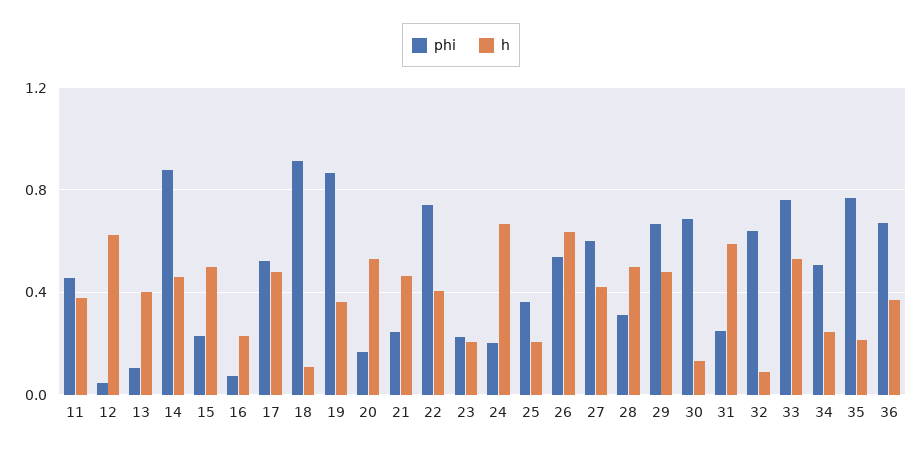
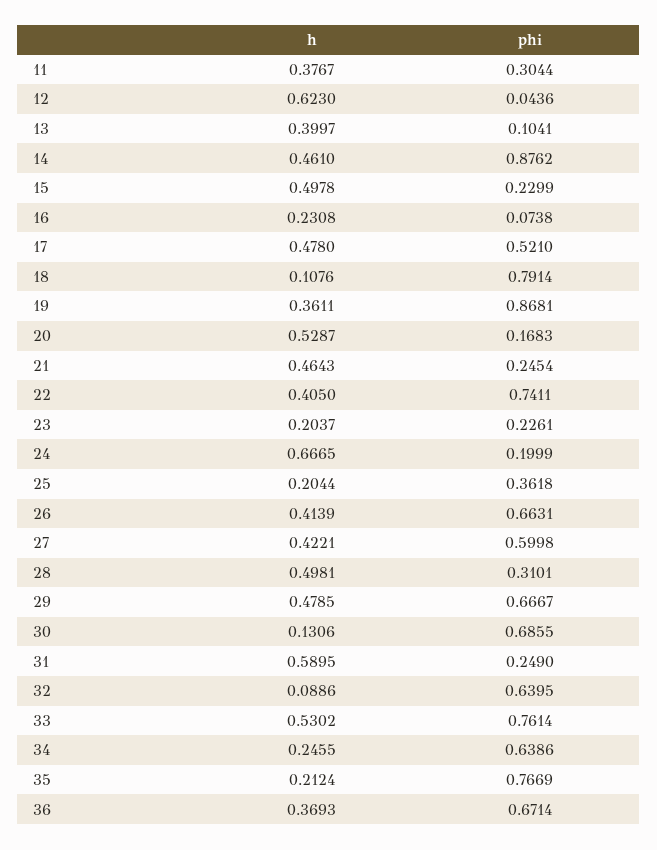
phi, 11: 0.45 -> 0.3044
phi, 18: 0.9 -> 0.7914
phi, 26: 0.55 -> 0.6631
h, 26: 0.65 -> 0.4139
phi, 34: 0.5 -> 0.6386

